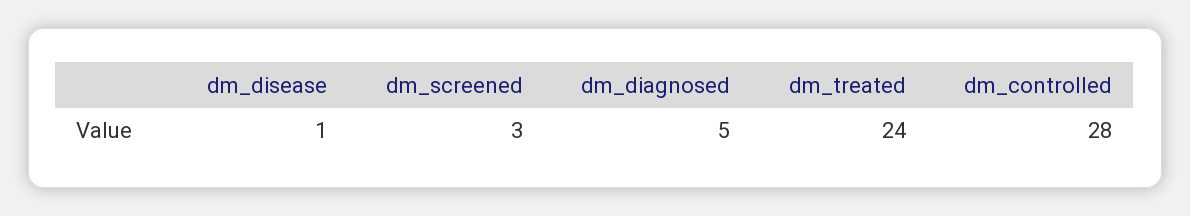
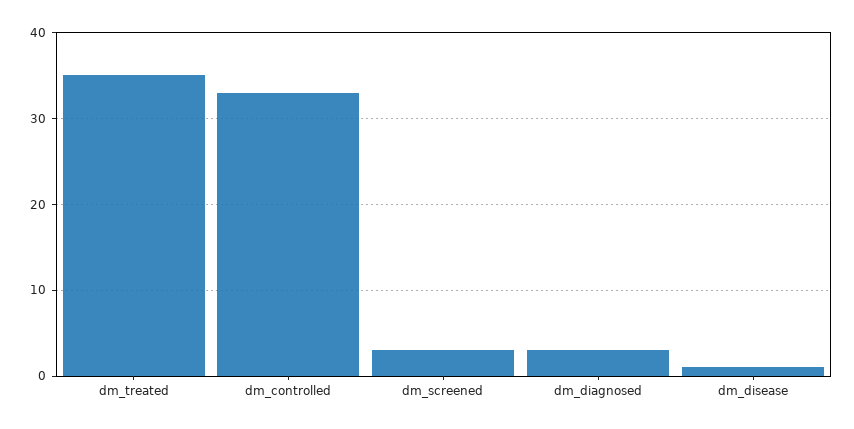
dm_diagnosed: 5 -> 3
dm_treated: 24 -> 35
dm_controlled: 28 -> 33

